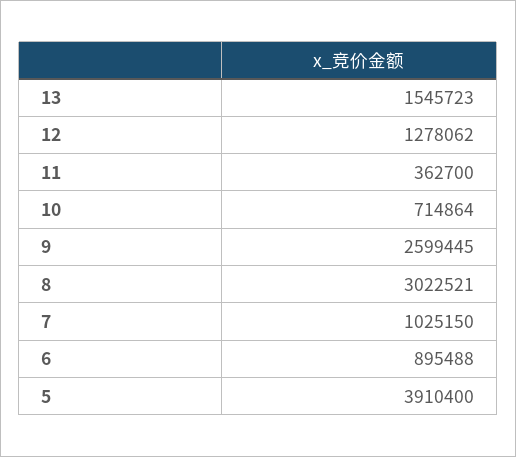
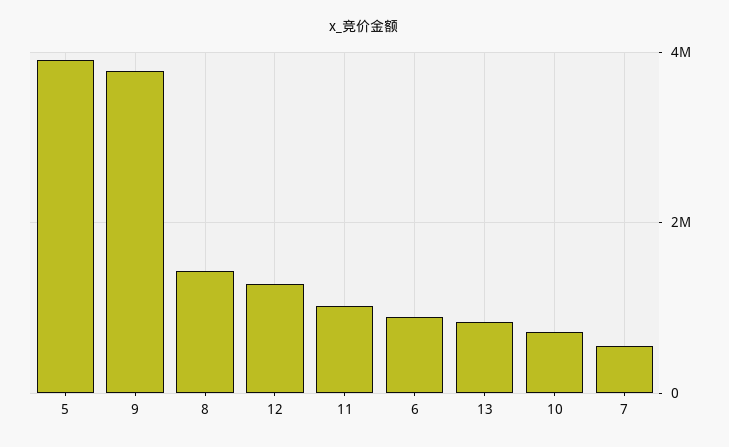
13: 1545723 -> 800000
11: 362700 -> 1000000
9: 2599445 -> 3800000
8: 3022521 -> 1400000
7: 1025150 -> 600000

